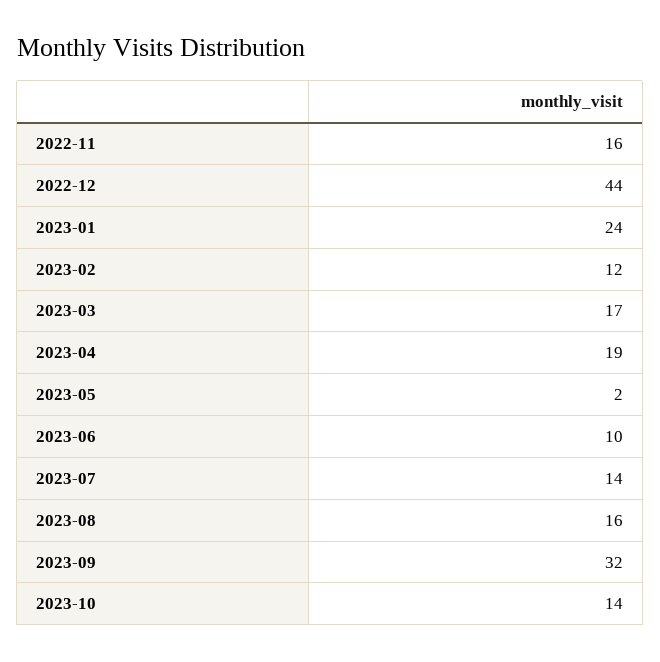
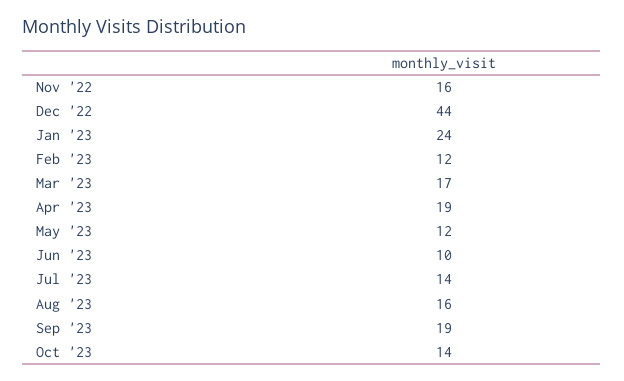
2023-05: 2 -> 12
2023-09: 32 -> 19

